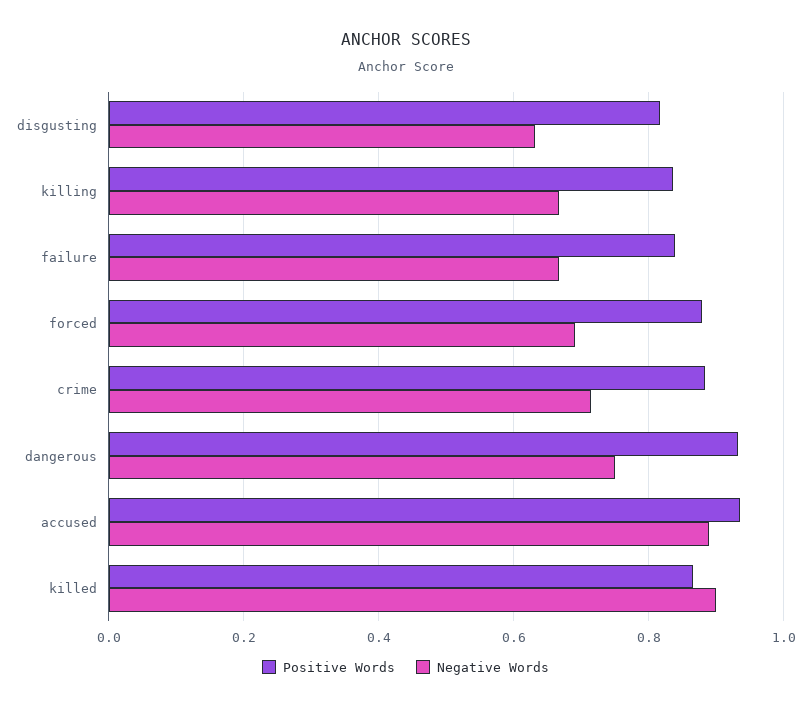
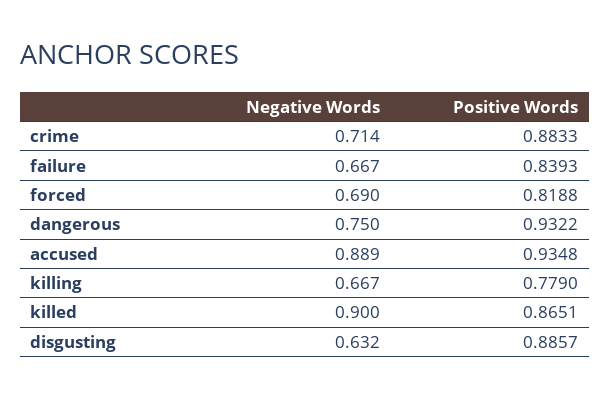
Positive Words, disgusting: 0.82 -> 0.8857
Positive Words, killing: 0.84 -> 0.779
Positive Words, forced: 0.88 -> 0.8188

